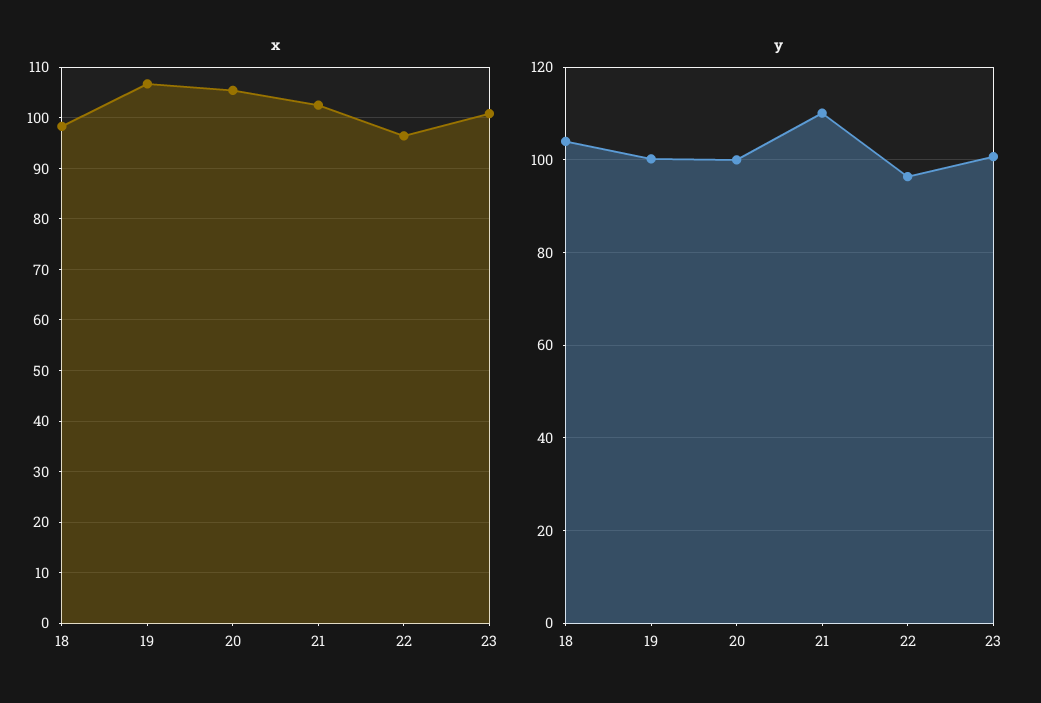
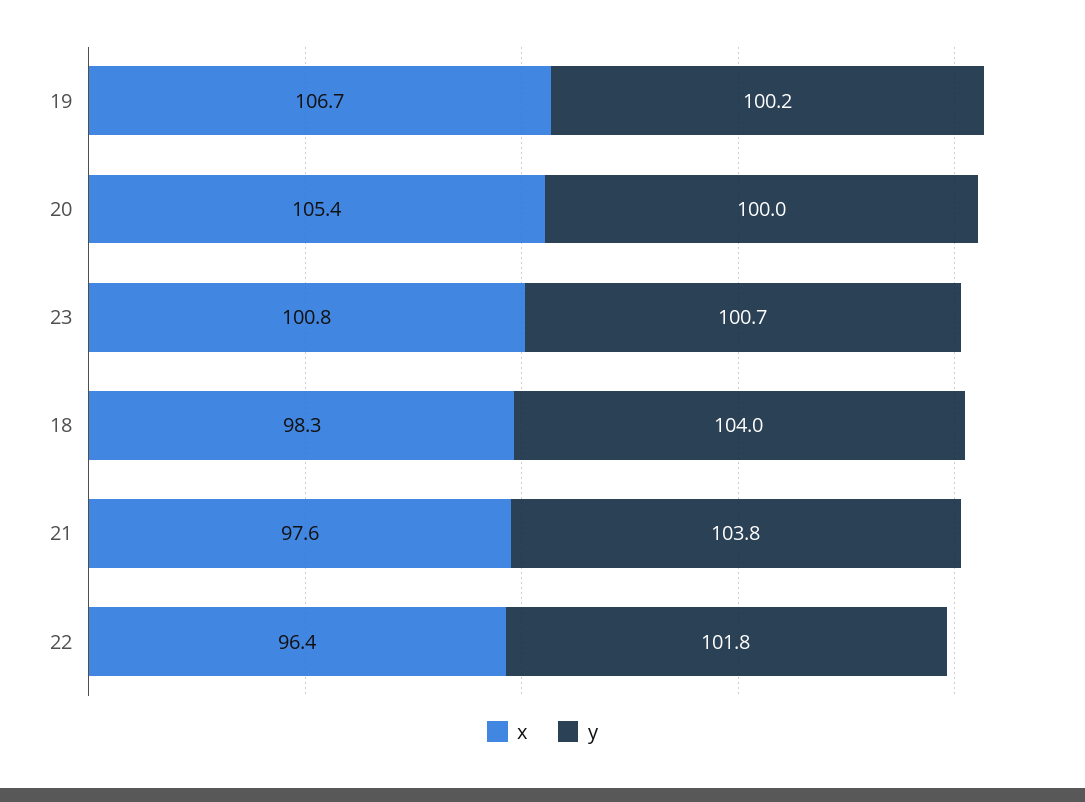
x, 21: 102 -> 97.6
y, 21: 110 -> 103.8
y, 22: 96 -> 101.8

